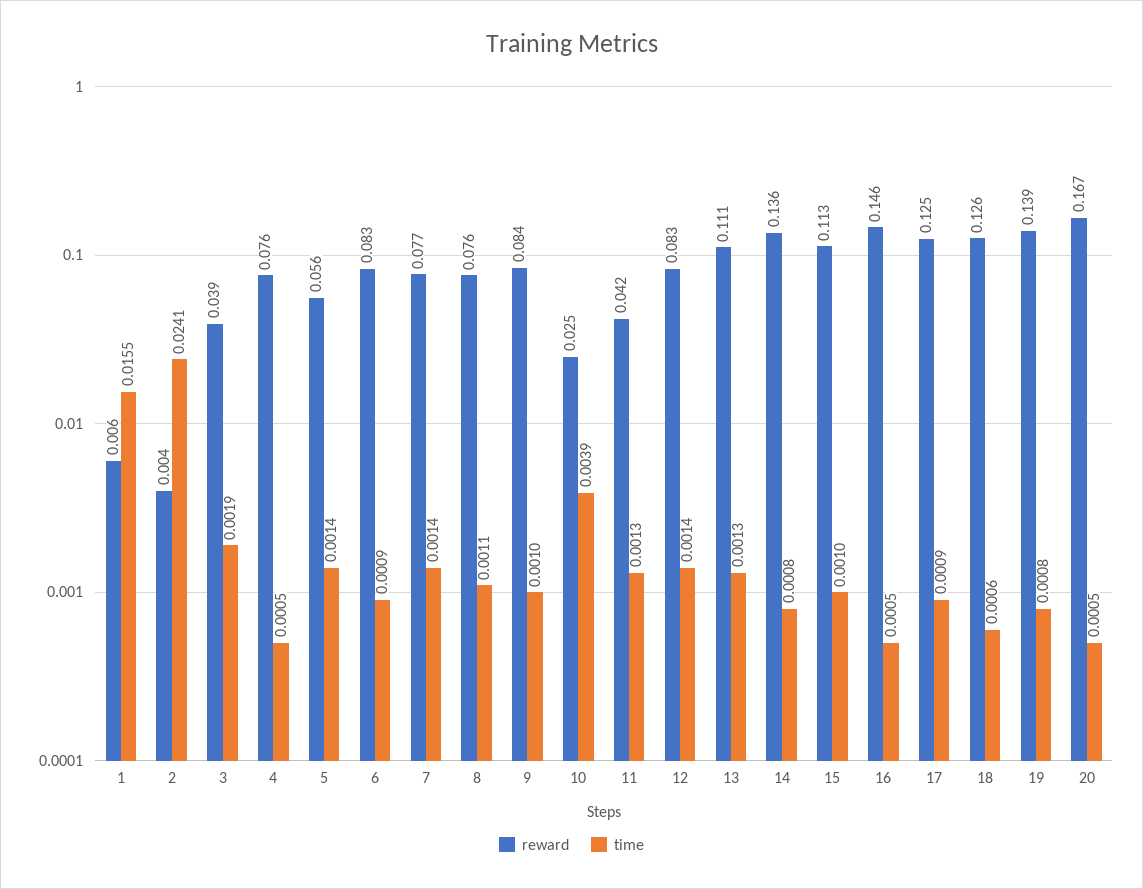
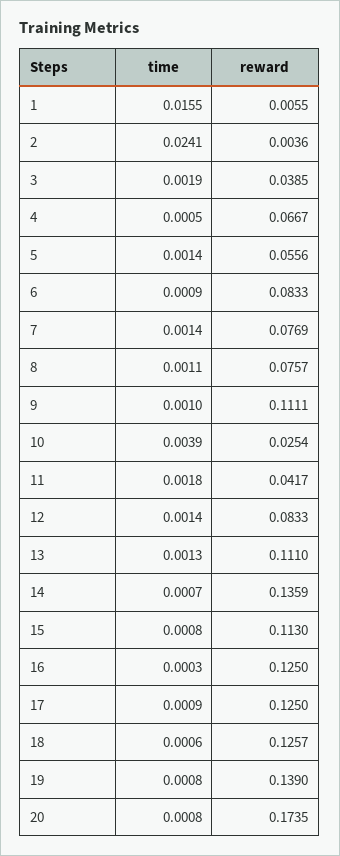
reward, 4: 0.076 -> 0.0667
reward, 9: 0.084 -> 0.1111
time, 11: 0.0013 -> 0.0018
time, 14: 0.0008 -> 0.0007
time, 15: 0.001 -> 0.0008
reward, 16: 0.146 -> 0.125
time, 16: 0.0005 -> 0.0003
reward, 20: 0.167 -> 0.1735
time, 20: 0.0005 -> 0.0008

